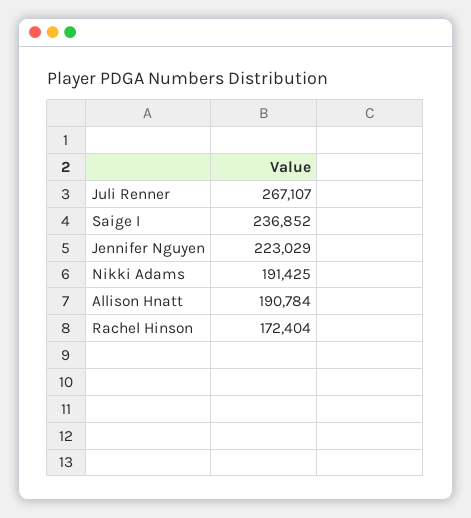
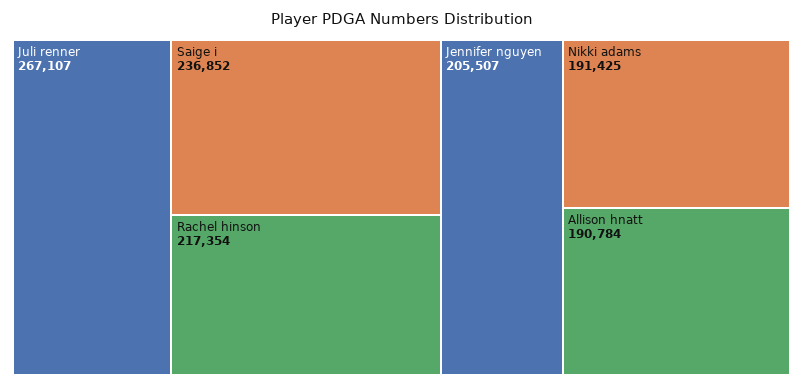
Jennifer Nguyen: 223029 -> 205507
Rachel Hinson: 172404 -> 217354

